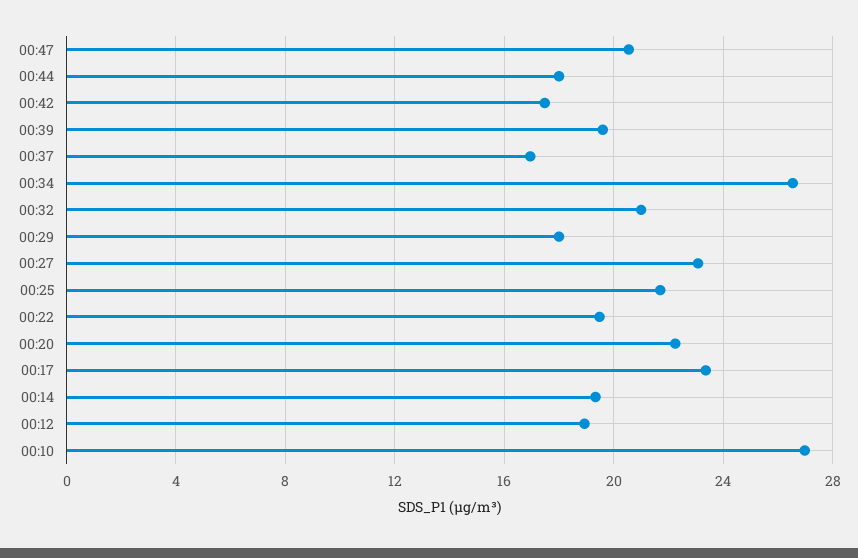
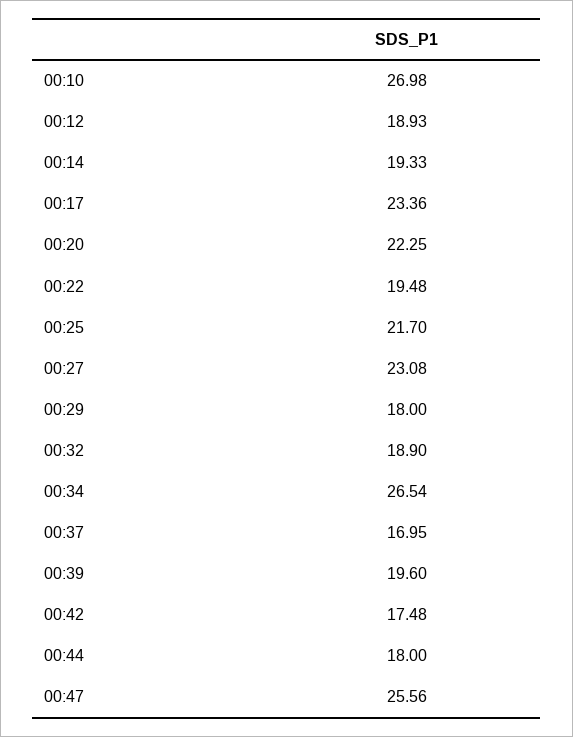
00:47: 20.5 -> 25.56
00:32: 21 -> 18.9

